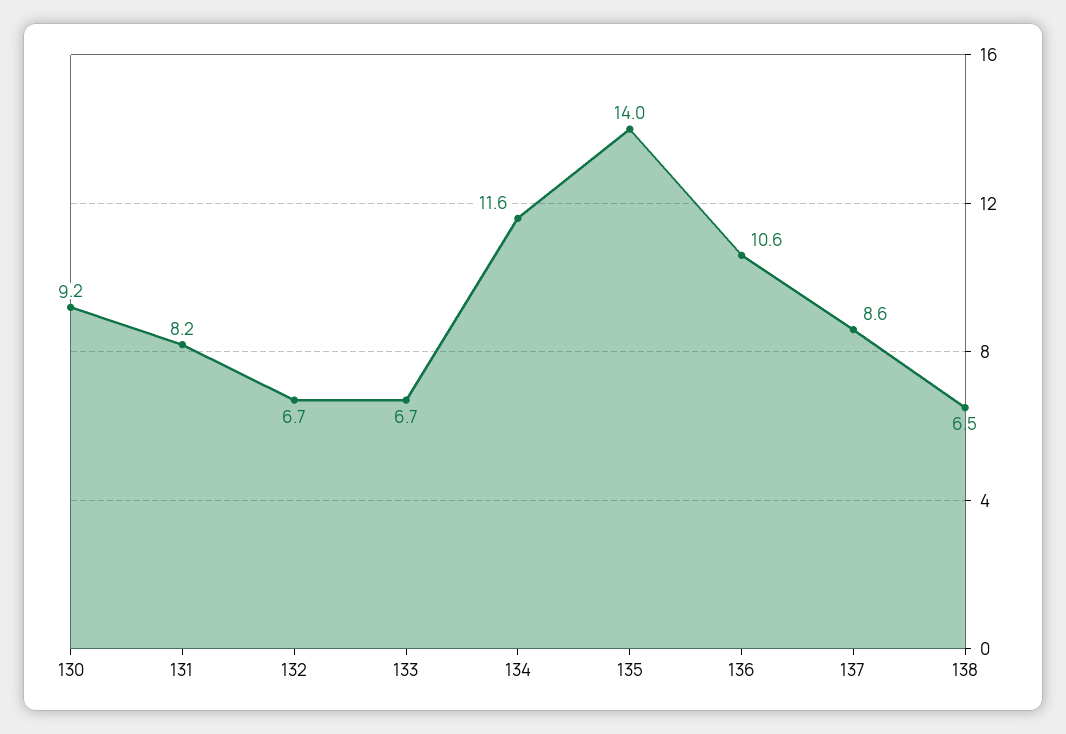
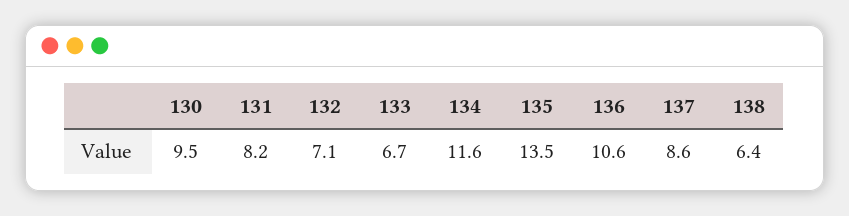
130: 9.2 -> 9.5
132: 6.7 -> 7.1
135: 14 -> 13.5
138: 6.5 -> 6.4

